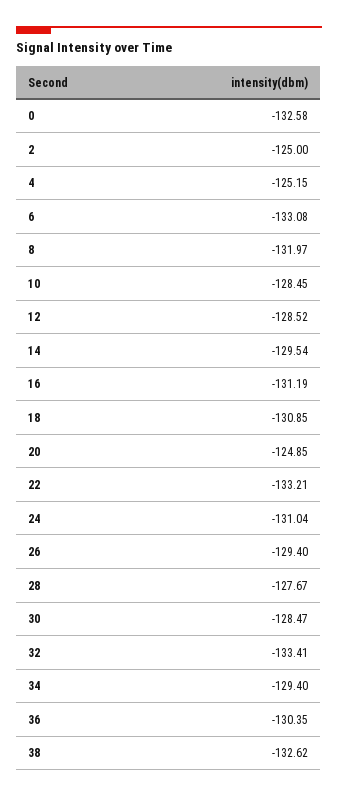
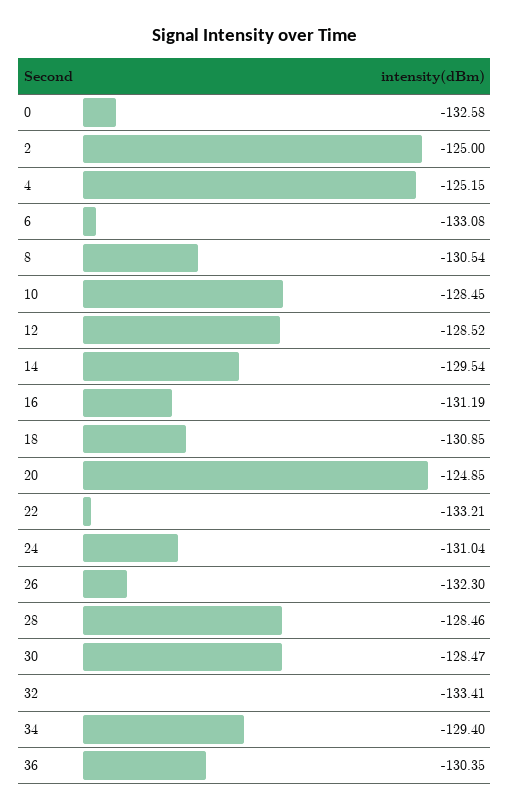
8: -131.97 -> -130.54
26: -129.4 -> -132.3
28: -127.67 -> -128.46
38: -132.62 -> none

